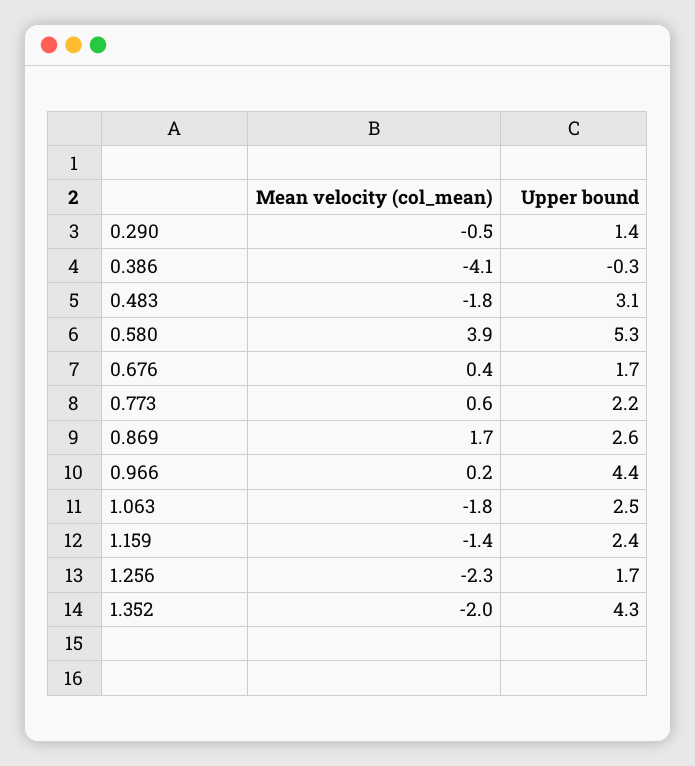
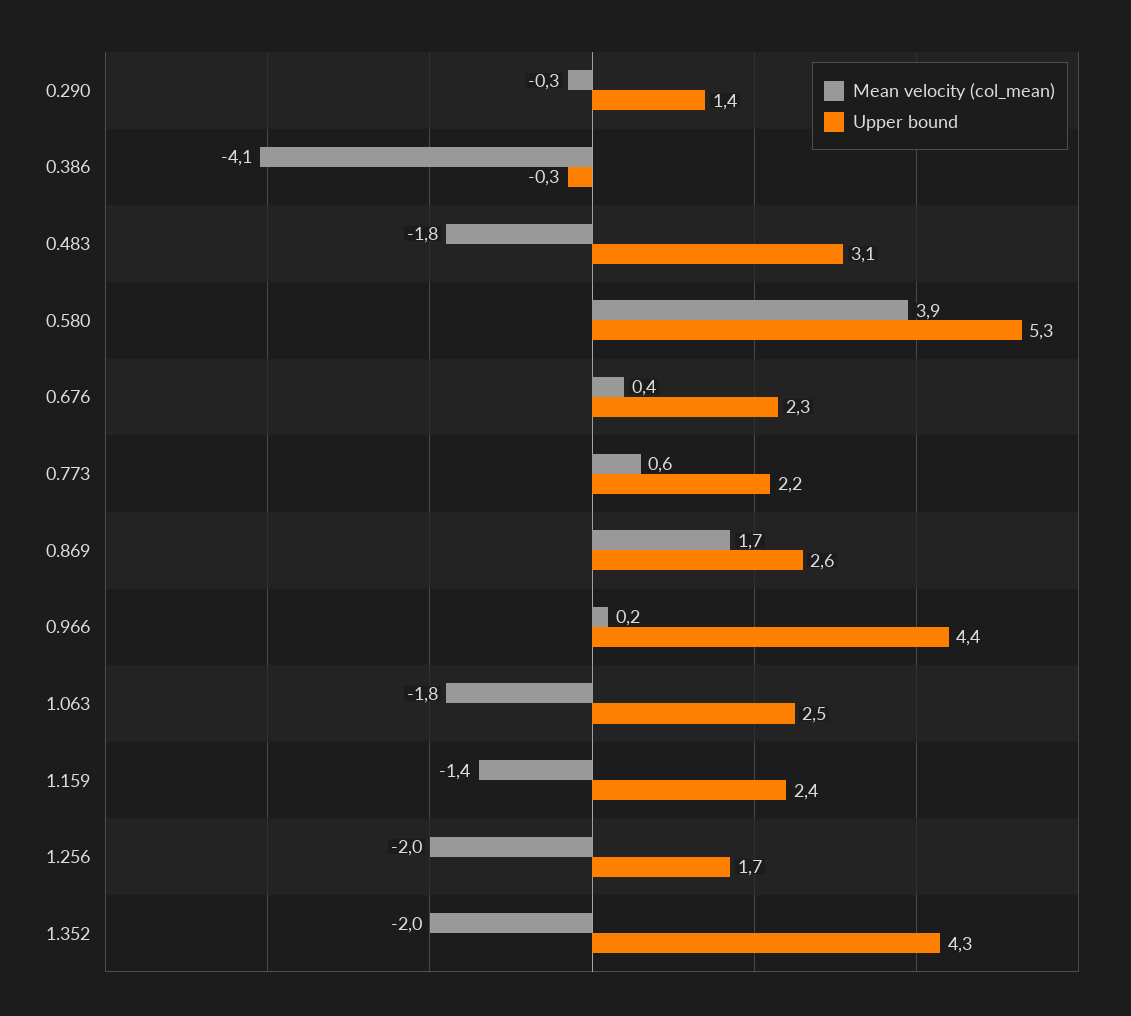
Mean velocity (col_mean), 0.290: -0.5 -> -0.3
Upper bound, 0.676: 1.7 -> 2.3
Mean velocity (col_mean), 1.256: -2.3 -> -2

